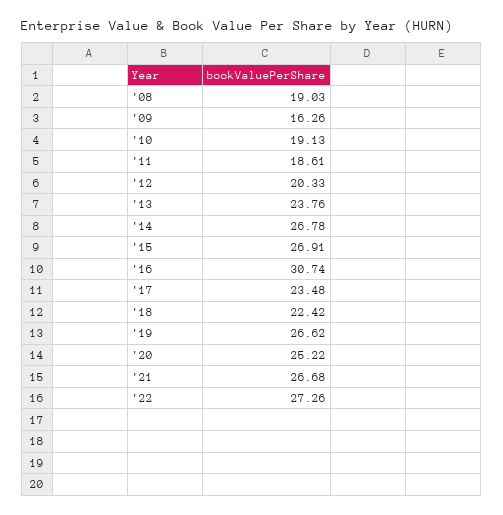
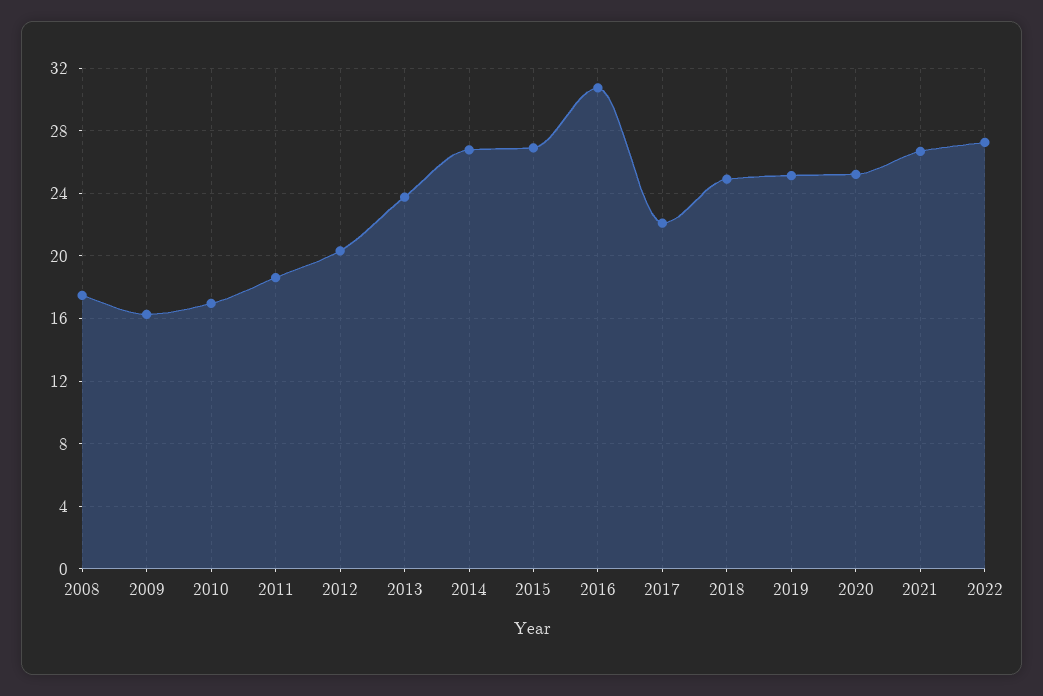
'08: 19.03 -> 17.5
'10: 19.13 -> 17
'17: 23.48 -> 22
'18: 22.42 -> 25
'19: 26.62 -> 25

